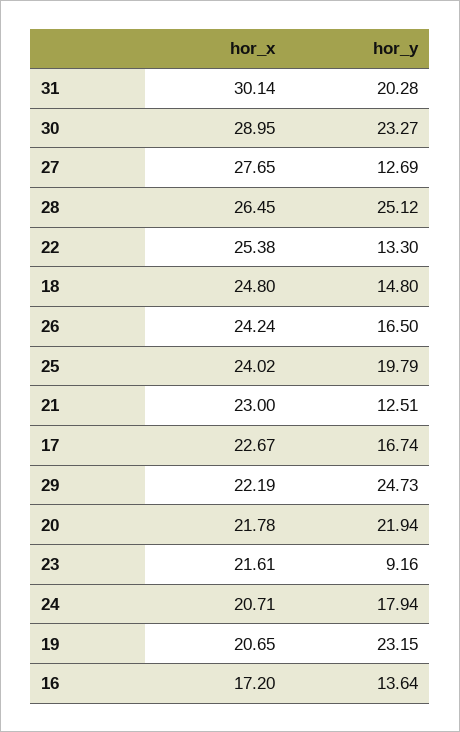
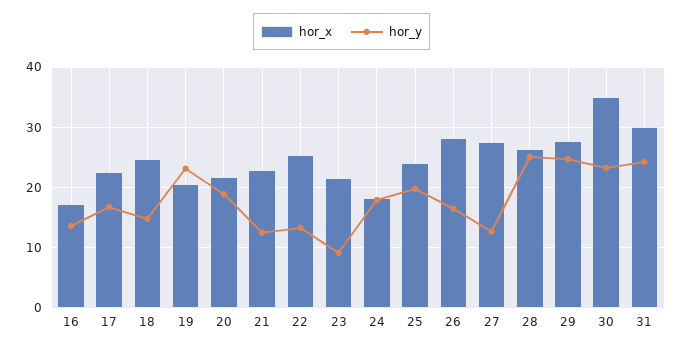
hor_y, 31: 20.28 -> 24
hor_x, 30: 28.95 -> 35
hor_x, 26: 24.24 -> 28
hor_x, 29: 22.19 -> 28
hor_y, 20: 21.94 -> 19
hor_x, 24: 20.71 -> 18

